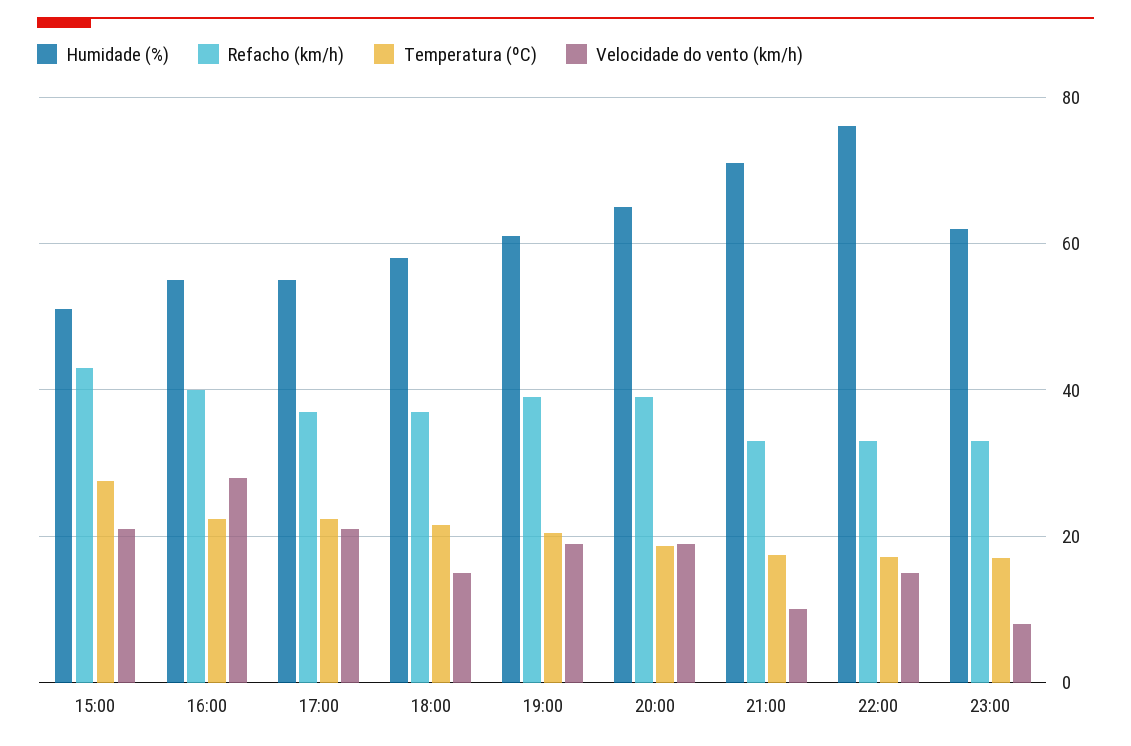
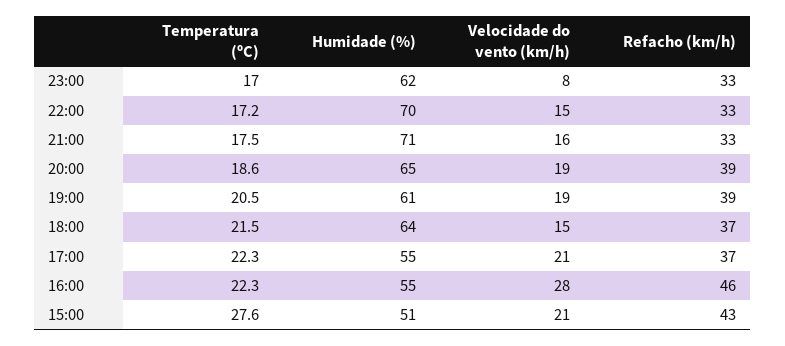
Refacho (km/h), 16:00: 40 -> 46
Humidade (%), 18:00: 58 -> 64
Velocidade do vento (km/h), 21:00: 10 -> 16
Humidade (%), 22:00: 76 -> 70

